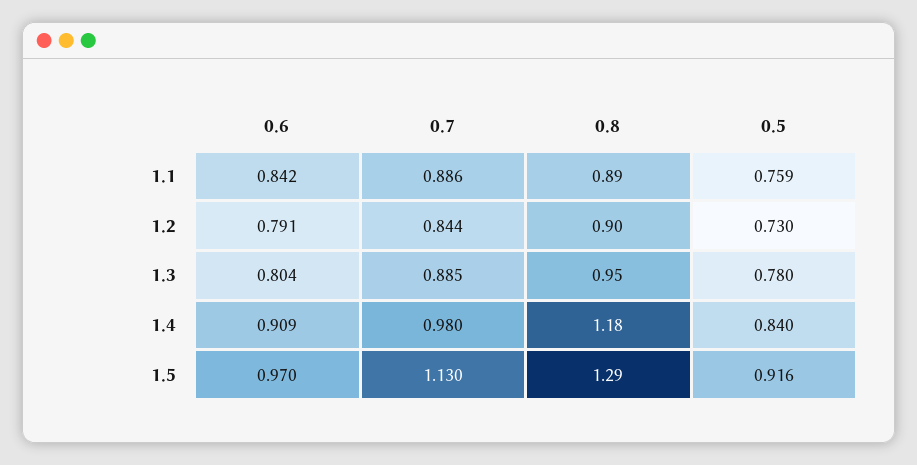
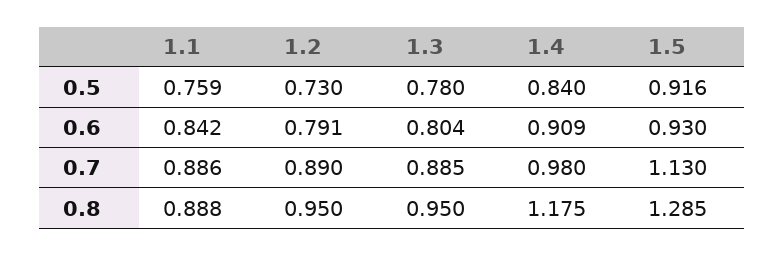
0.7, 1.2: 0.844 -> 0.89
0.8, 1.2: 0.9 -> 0.95
0.6, 1.5: 0.97 -> 0.93

